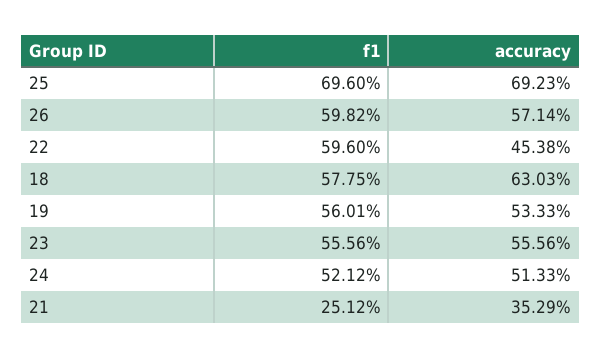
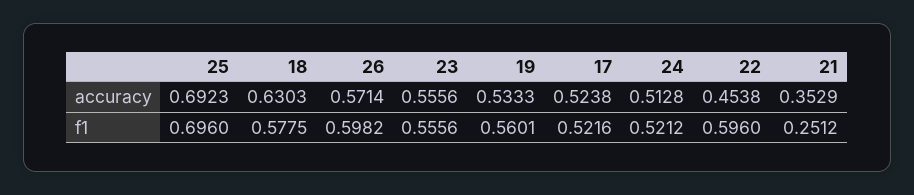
accuracy, 24: 0.5133 -> 0.5128
accuracy, 17: none -> 0.5238
f1, 17: none -> 0.5216

